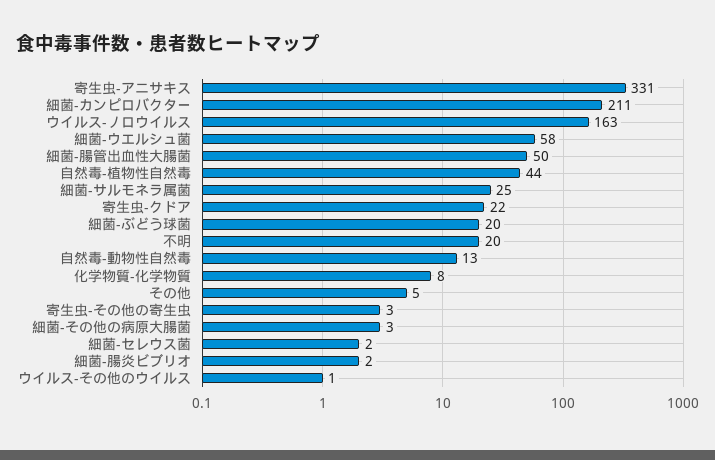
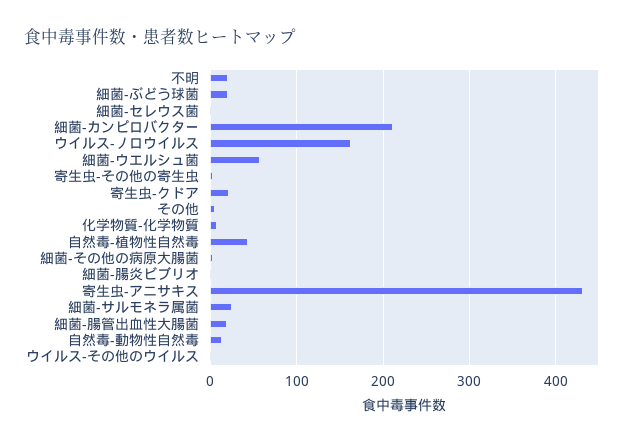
寄生虫-アニサキス: 331 -> 430
細菌-腸管出血性大腸菌: 50 -> 20

